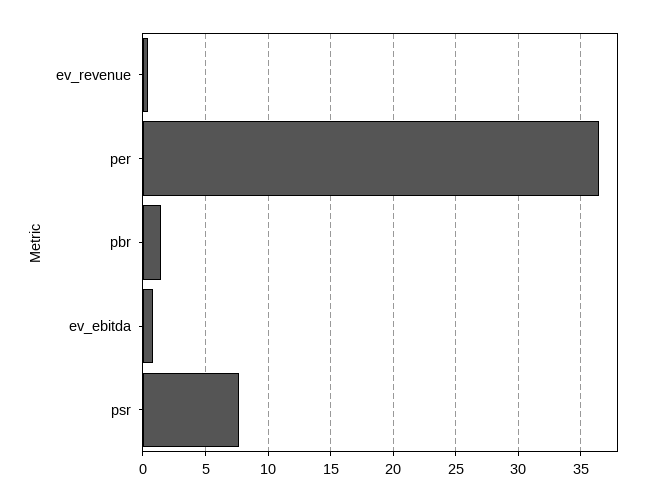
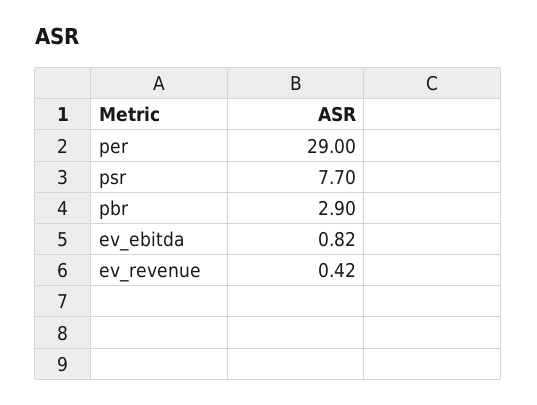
per: 36.5 -> 29
pbr: 1.5 -> 2.9

